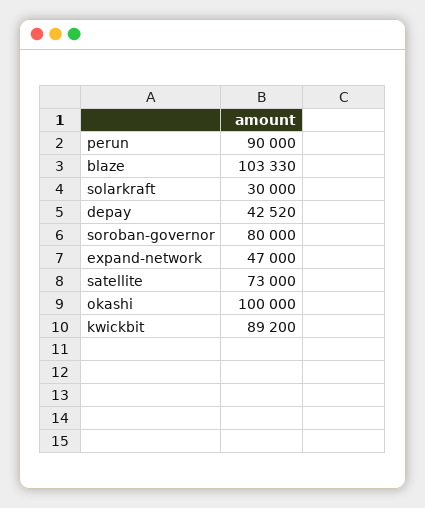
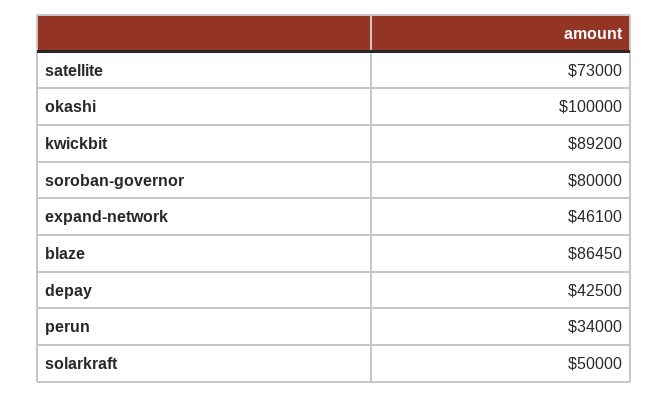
perun: 90000 -> 34000
blaze: 103330 -> 86450
solarkraft: 30000 -> 50000
depay: 42520 -> 42500
expand-network: 47000 -> 46100

